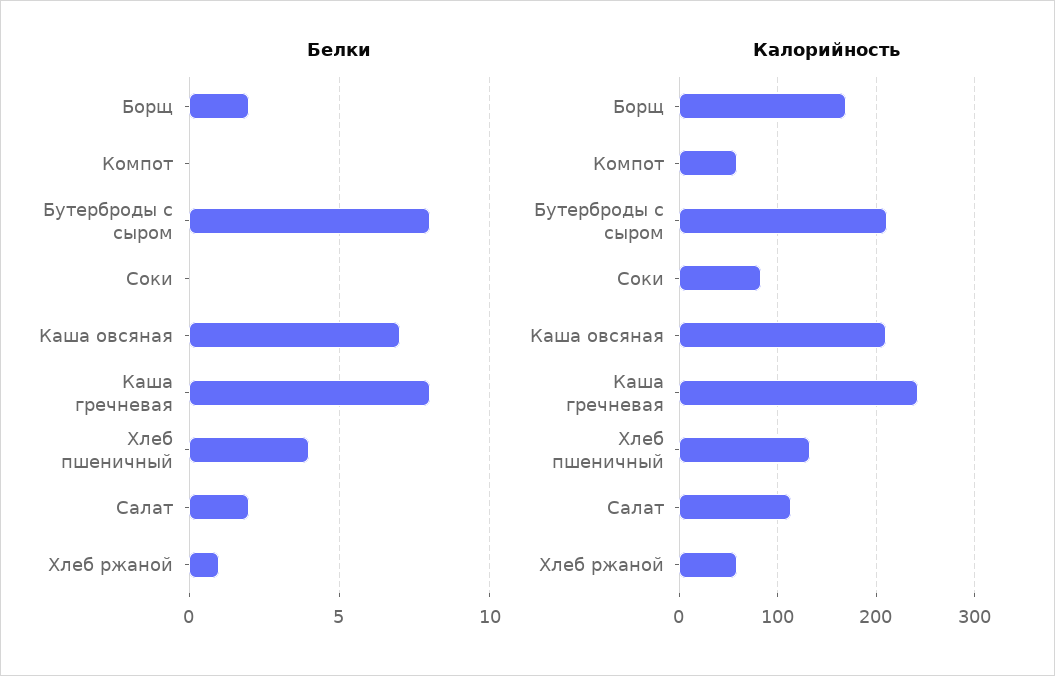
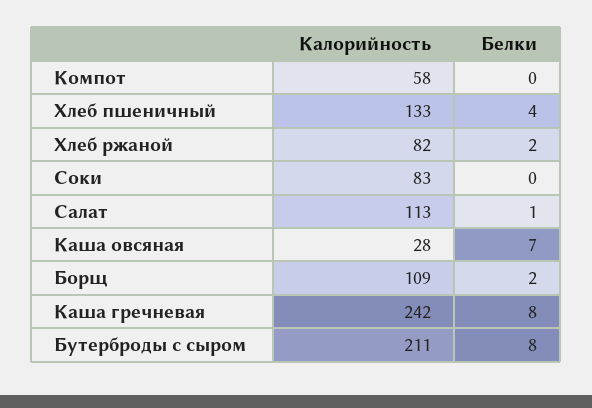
Белки, Салат: 2 -> 1
Белки, Хлеб ржаной: 1 -> 2
Калорийность, Борщ: 170 -> 109
Калорийность, Каша овсяная: 210 -> 28
Калорийность, Хлеб ржаной: 60 -> 82

